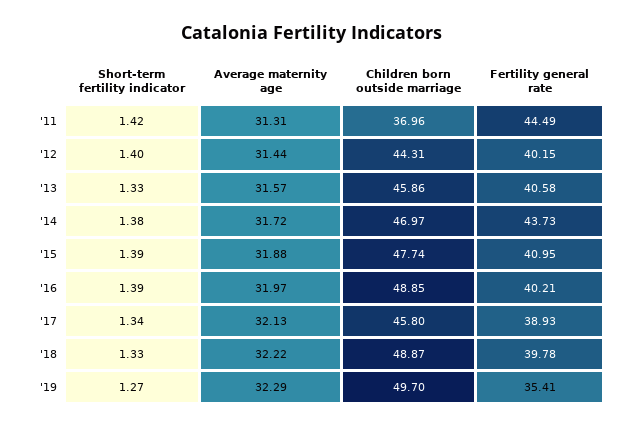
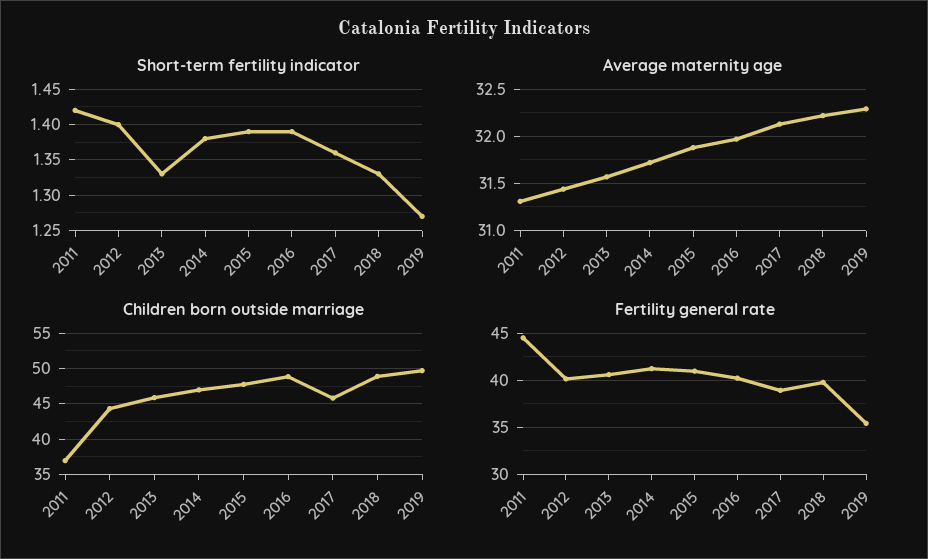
Fertility general rate, '14: 43.73 -> 41
Short-term fertility indicator, '17: 1.34 -> 1.36

